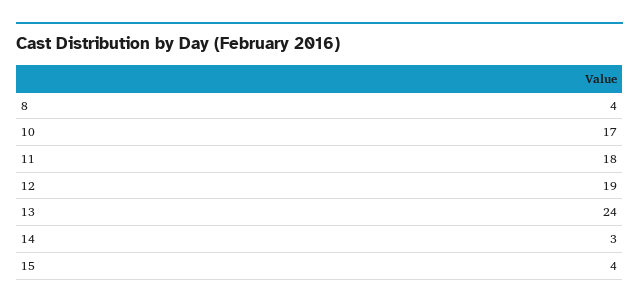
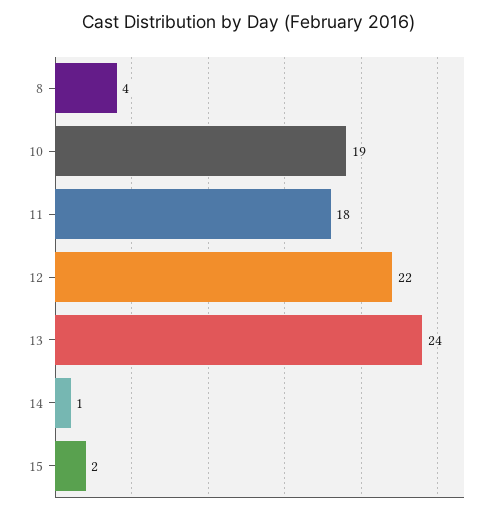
10: 17 -> 19
12: 19 -> 22
14: 3 -> 1
15: 4 -> 2

